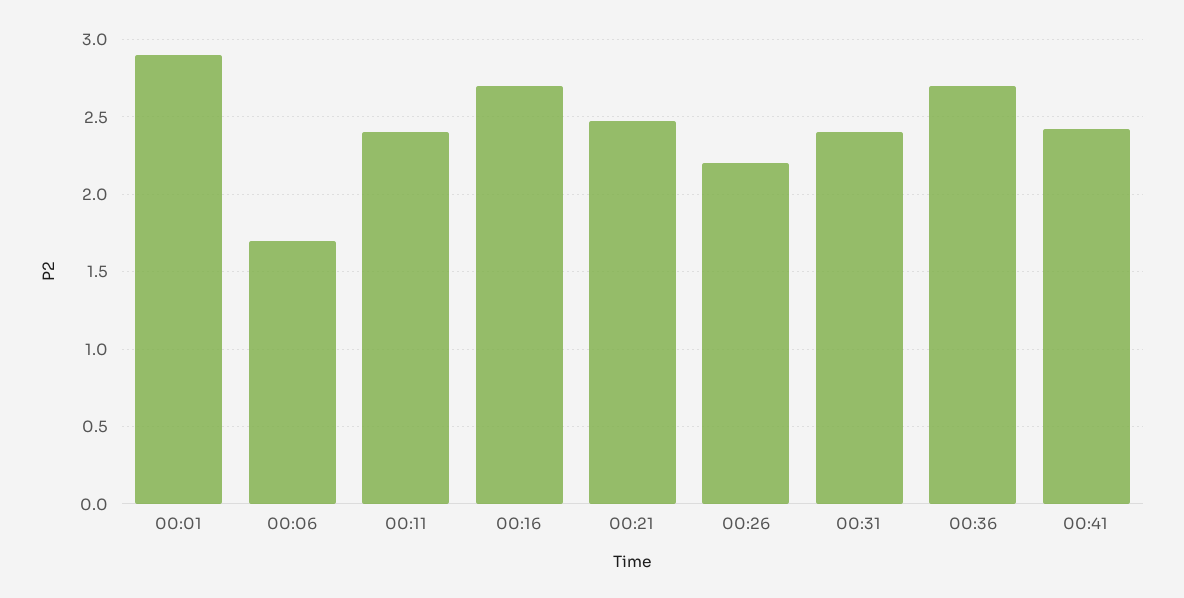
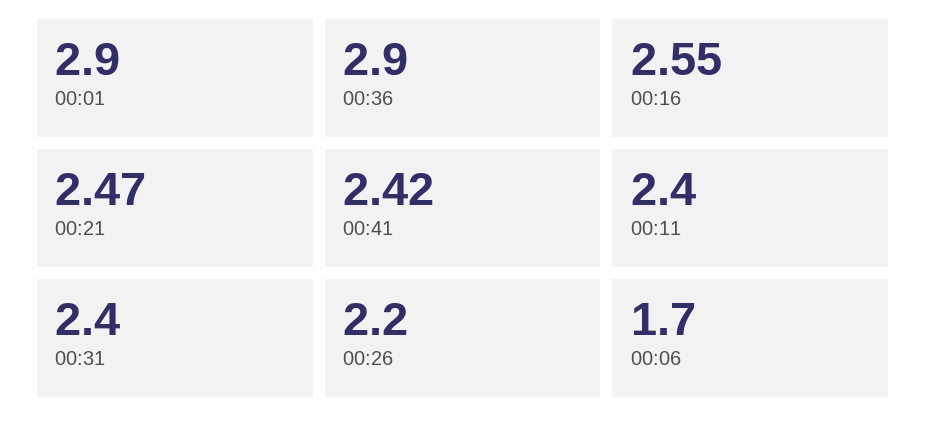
00:16: 2.7 -> 2.55
00:36: 2.7 -> 2.9

